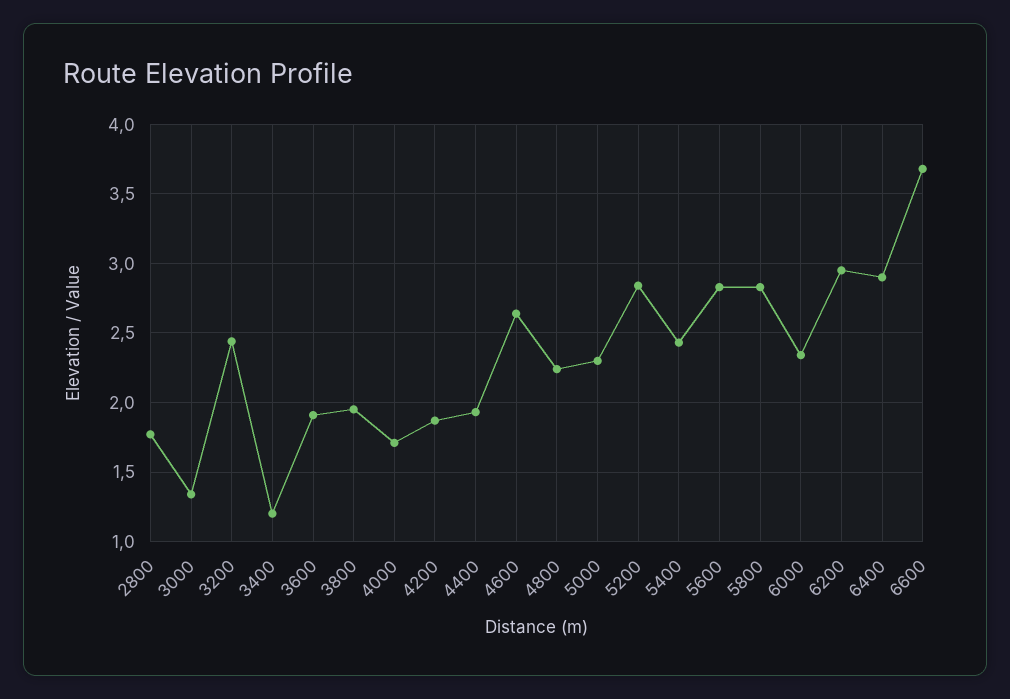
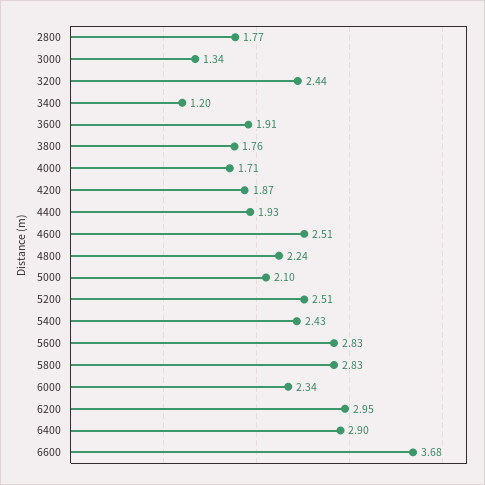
3800: 1.95 -> 1.76
4600: 2.65 -> 2.51
5000: 2.3 -> 2.1
5200: 2.85 -> 2.51

